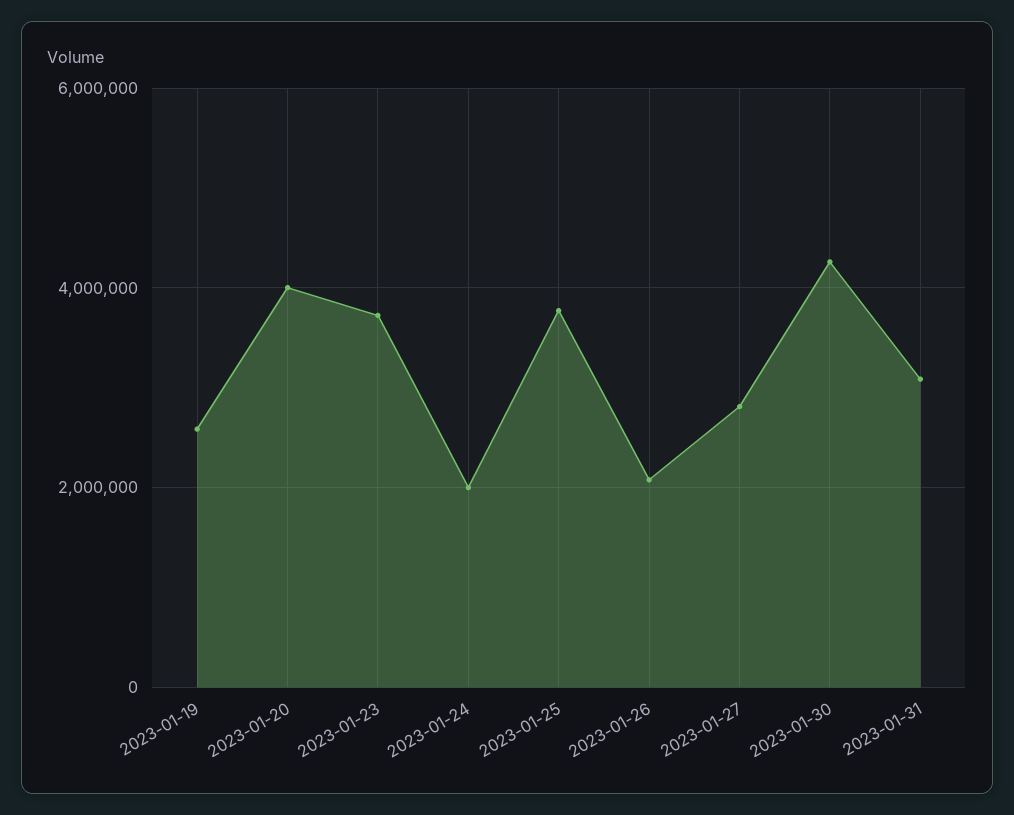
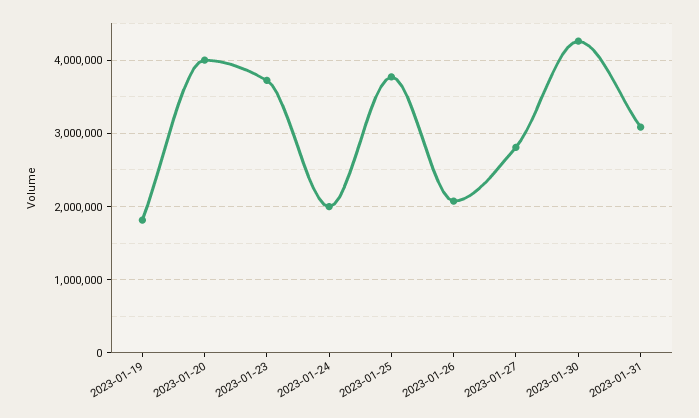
2023-01-19: 2600000 -> 1800000

